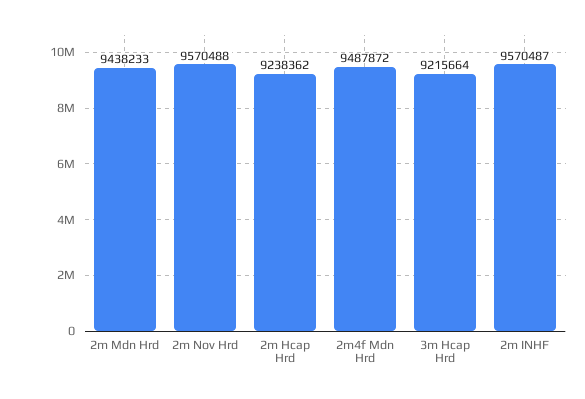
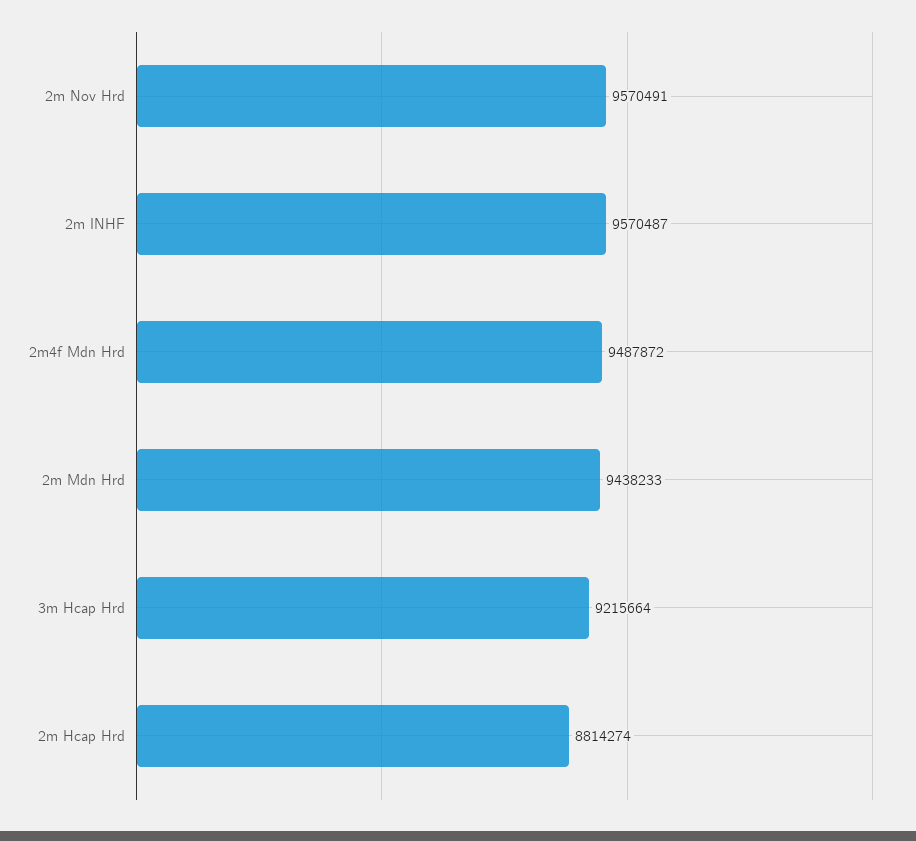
2m Nov Hrd: 9570488 -> 9570491
2m Hcap Hrd: 9238362 -> 8814274

